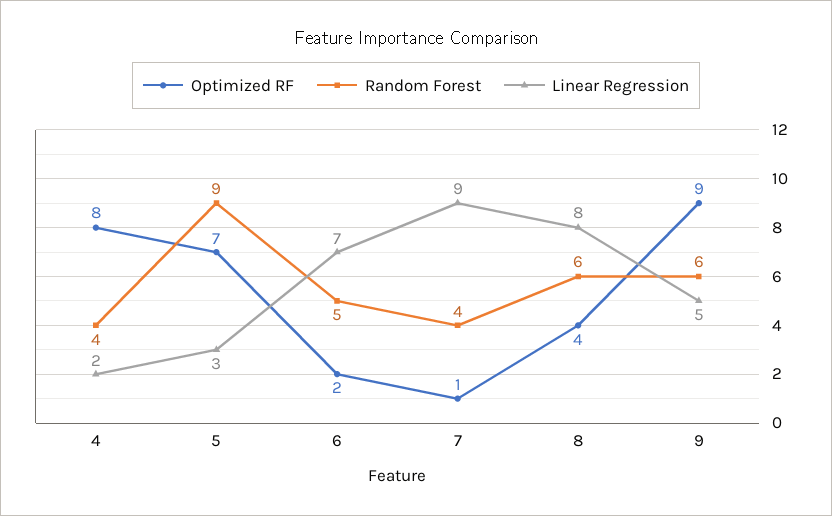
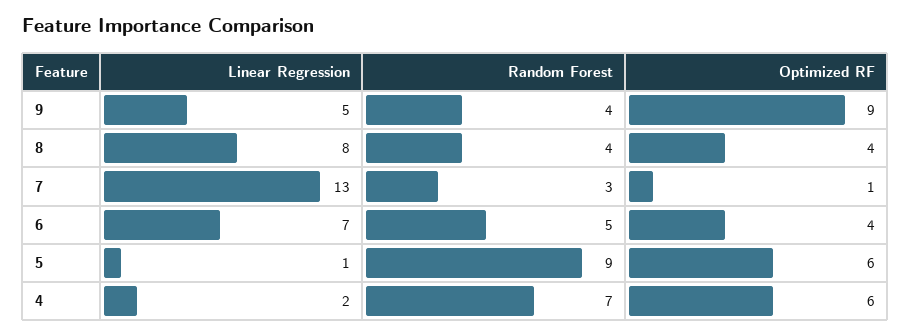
Optimized RF, 4: 8 -> 6
Random Forest, 4: 4 -> 7
Optimized RF, 5: 7 -> 6
Linear Regression, 5: 3 -> 1
Optimized RF, 6: 2 -> 4
Random Forest, 7: 4 -> 3
Linear Regression, 7: 9 -> 13
Random Forest, 8: 6 -> 4
Random Forest, 9: 6 -> 4

